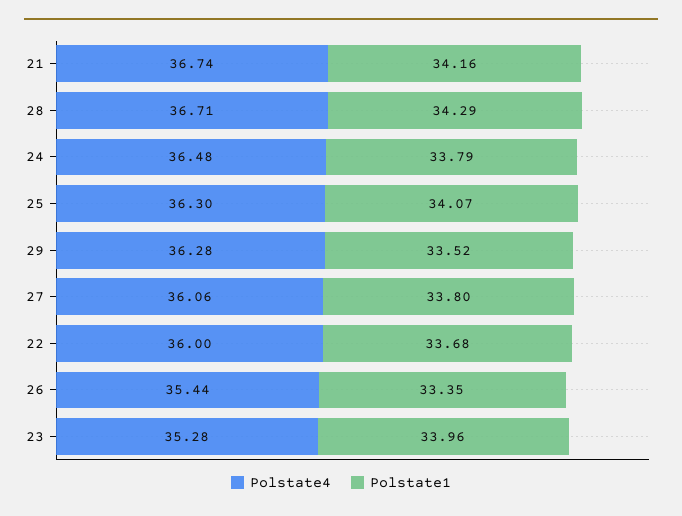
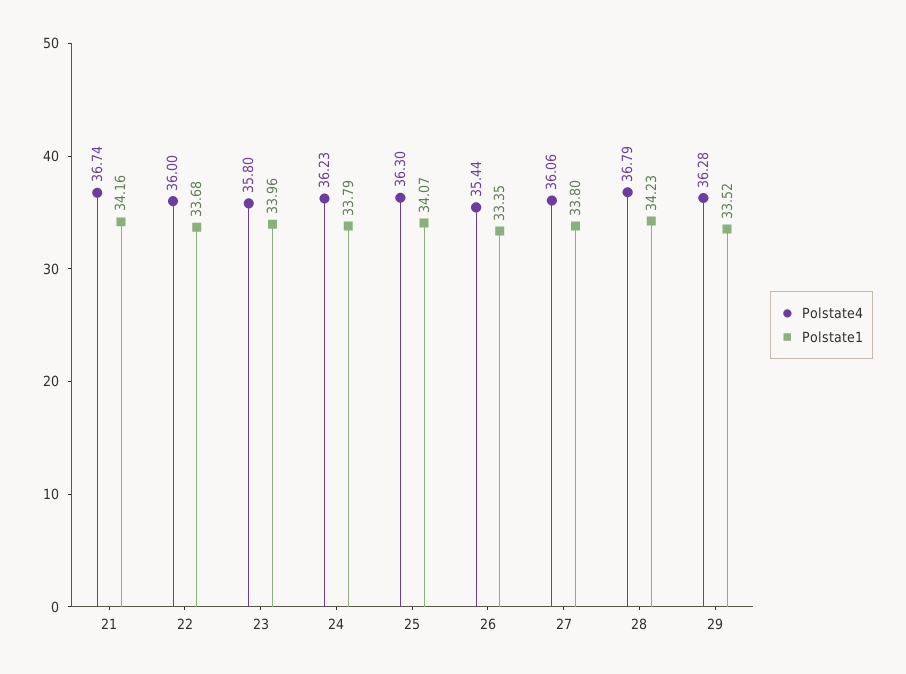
Polstate4, 28: 36.71 -> 36.79
Polstate1, 28: 34.29 -> 34.23
Polstate4, 24: 36.48 -> 36.23
Polstate4, 23: 35.28 -> 35.8

